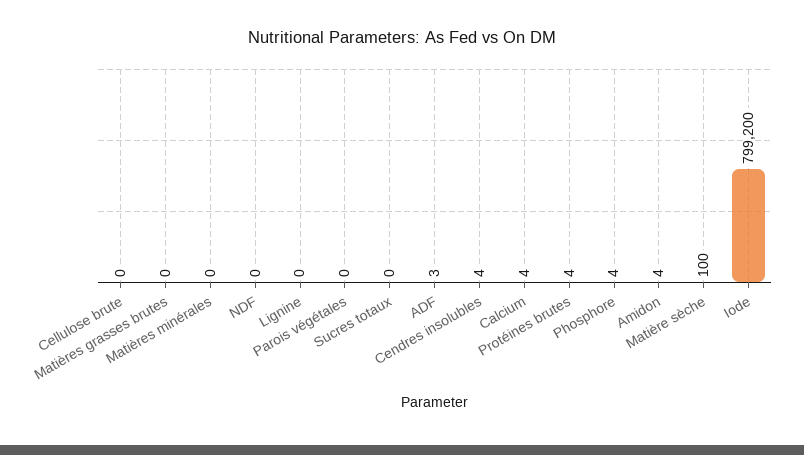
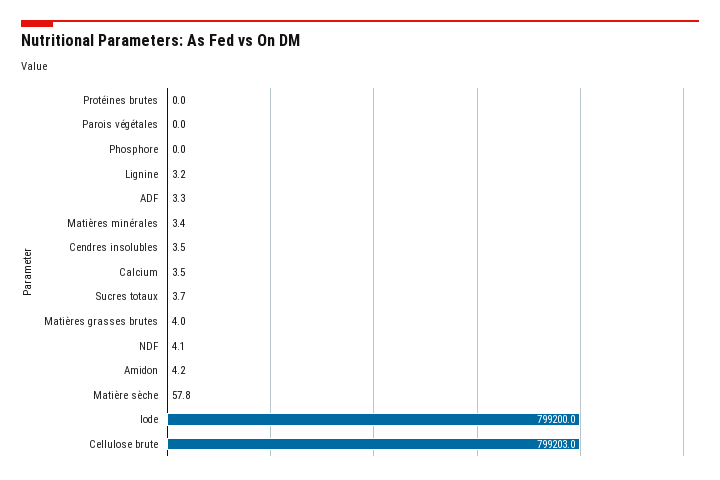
Cellulose brute: 0 -> 799203
Matières grasses brutes: 0 -> 4
Matières minérales: 0 -> 3.4
NDF: 0 -> 4.1
Lignine: 0 -> 3.2
Sucres totaux: 0 -> 3.7
Protéines brutes: 4 -> 0
Phosphore: 4 -> 0
Matière sèche: 100 -> 57.8

